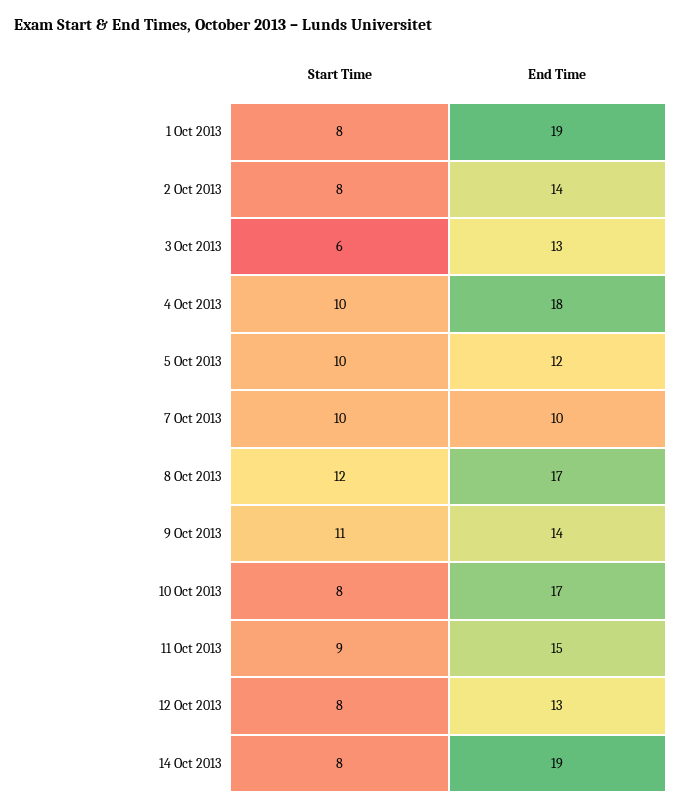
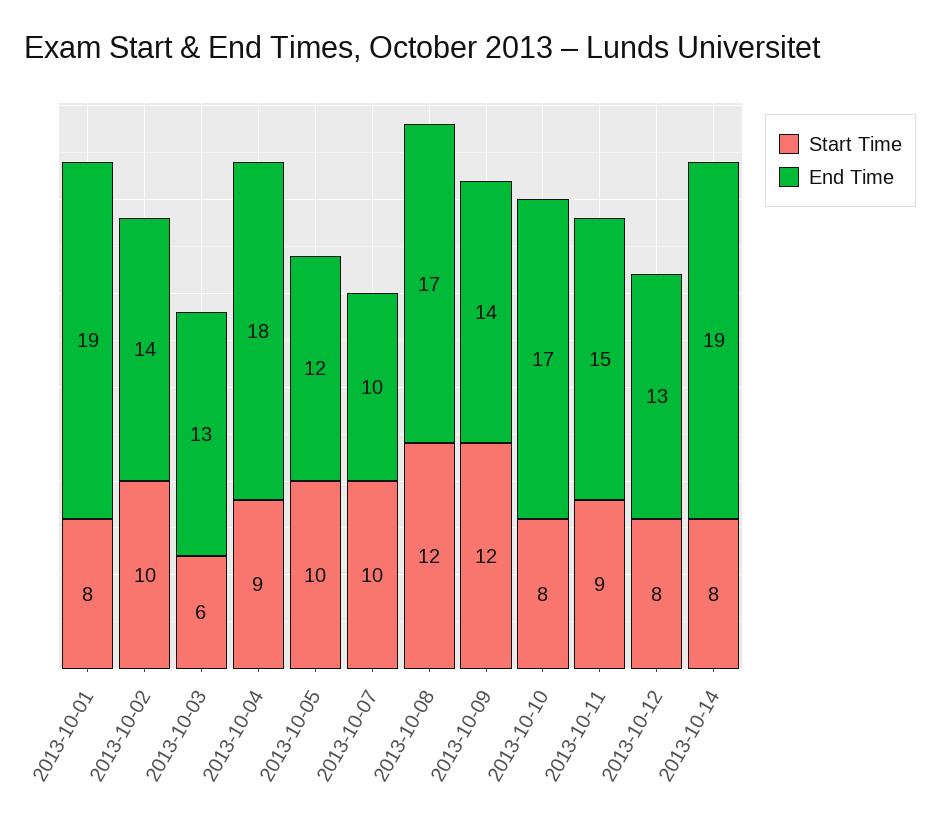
Start Time, 2 Oct 2013: 8 -> 10
Start Time, 4 Oct 2013: 10 -> 9
Start Time, 9 Oct 2013: 11 -> 12

